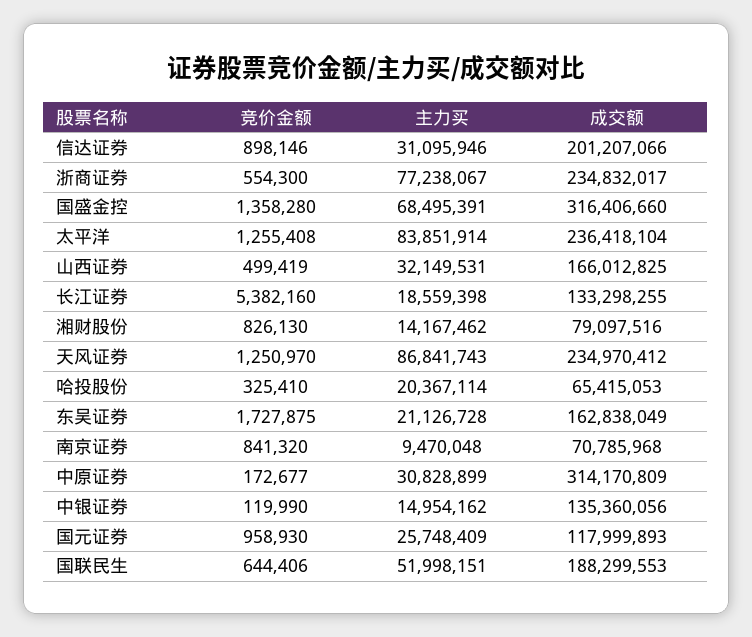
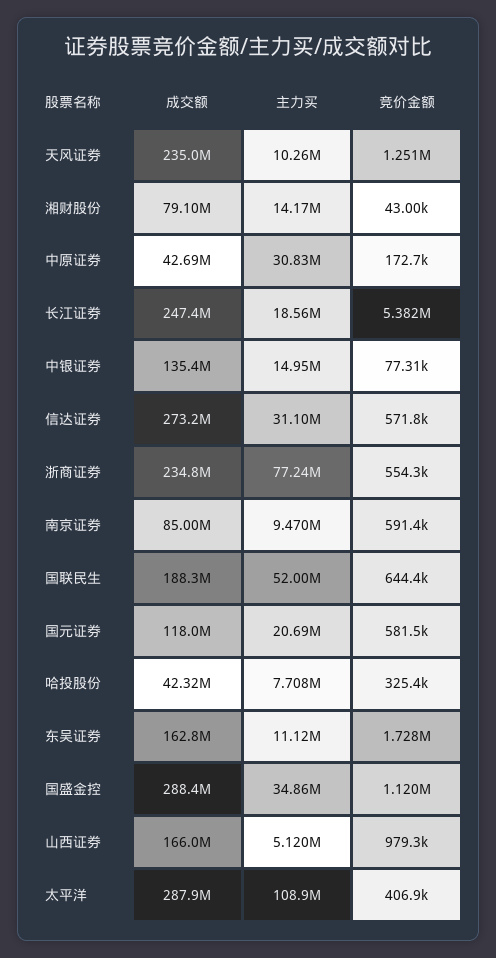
竞价金额, 信达证券: 898146 -> 571800
成交额, 信达证券: 201207066 -> 273200000
竞价金额, 国盛金控: 1358280 -> 1120000
主力买, 国盛金控: 68495391 -> 34860000
成交额, 国盛金控: 316406660 -> 288400000
竞价金额, 太平洋: 1255408 -> 406900
主力买, 太平洋: 83851914 -> 108900000
成交额, 太平洋: 236418104 -> 287900000
竞价金额, 山西证券: 499419 -> 979300
主力买, 山西证券: 32149531 -> 5120000
成交额, 长江证券: 133298255 -> 247400000
竞价金额, 湘财股份: 826130 -> 43000
主力买, 天风证券: 86841743 -> 10260000
主力买, 哈投股份: 20367114 -> 7708000
成交额, 哈投股份: 65415053 -> 42320000
主力买, 东吴证券: 21126728 -> 11120000
竞价金额, 南京证券: 841320 -> 591400
成交额, 南京证券: 70785968 -> 85000000
成交额, 中原证券: 314170809 -> 42690000
竞价金额, 中银证券: 119990 -> 77310
竞价金额, 国元证券: 958930 -> 581500
主力买, 国元证券: 25748409 -> 20690000

